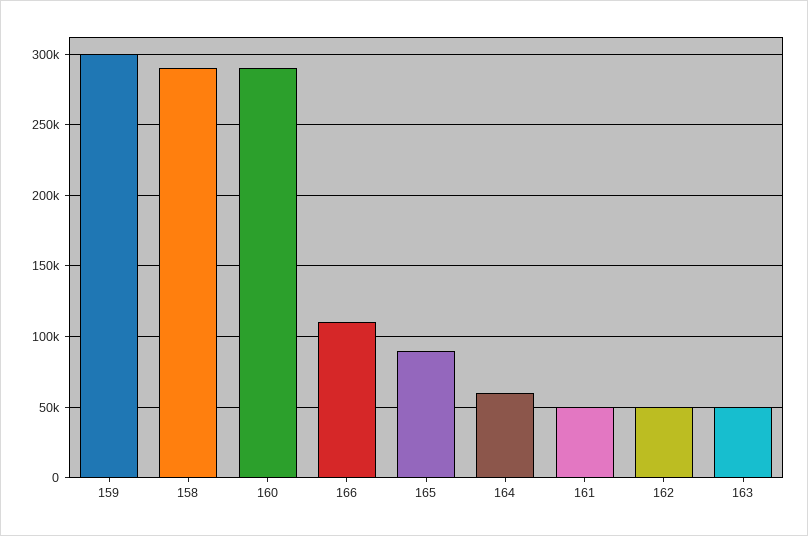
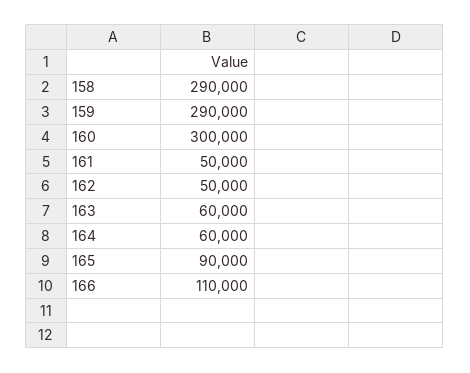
159: 300000 -> 290000
160: 290000 -> 300000
163: 50000 -> 60000

